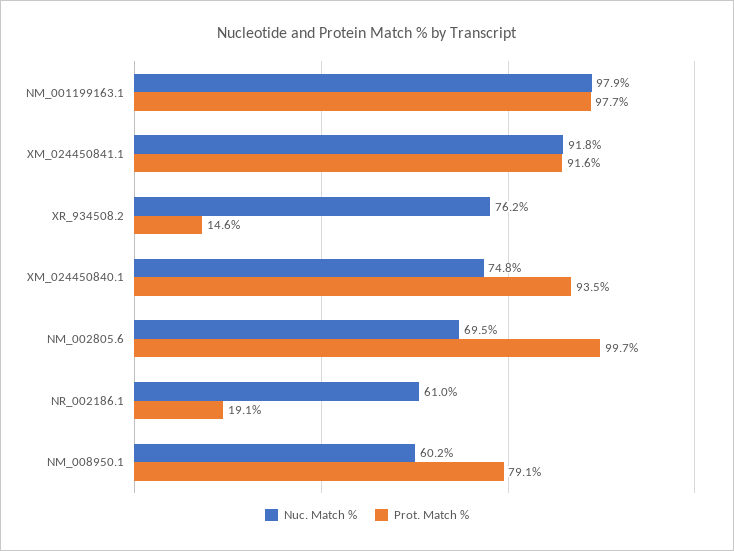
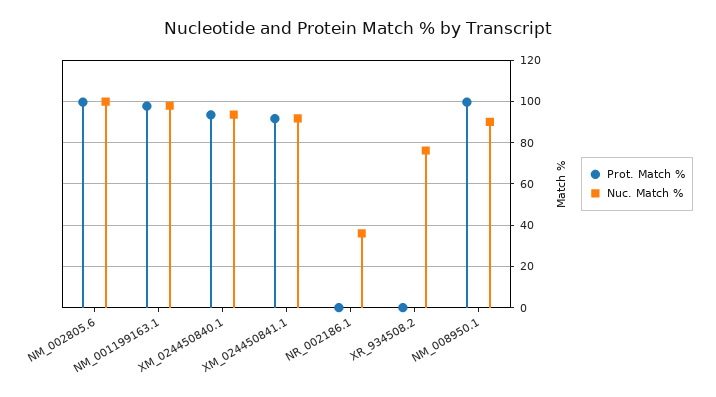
Prot. Match %, XR_934508.2: 14.6 -> 0
Nuc. Match %, XM_024450840.1: 74.8 -> 95
Nuc. Match %, NM_002805.6: 69.5 -> 100
Nuc. Match %, NR_002186.1: 61 -> 35
Prot. Match %, NR_002186.1: 19.1 -> 0
Nuc. Match %, NM_008950.1: 60.2 -> 90
Prot. Match %, NM_008950.1: 79.1 -> 100

